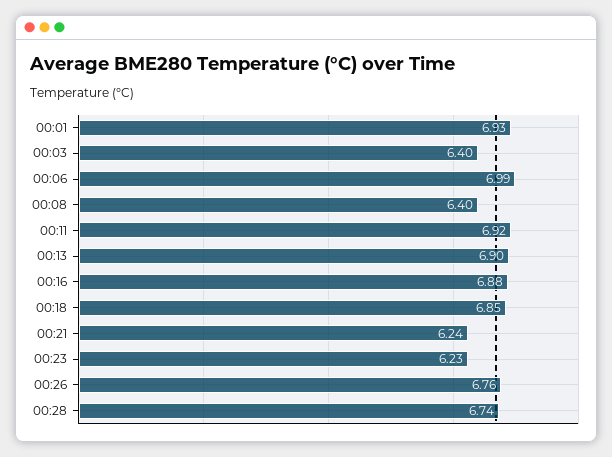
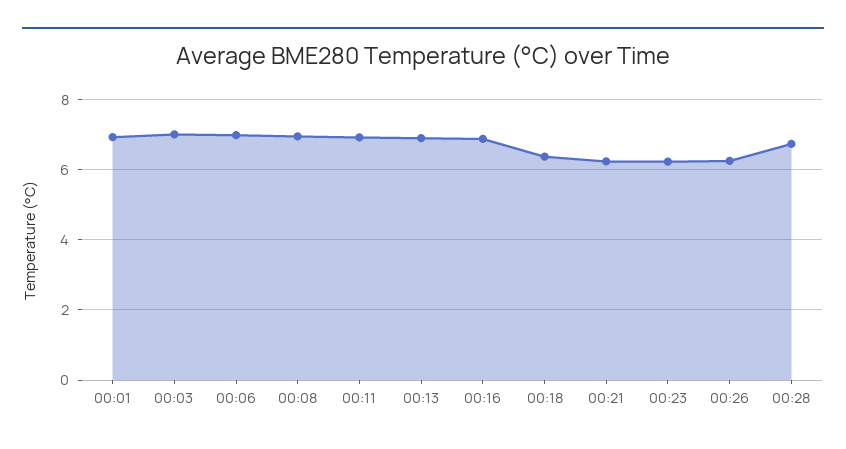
00:03: 6.4 -> 7
00:08: 6.4 -> 7
00:18: 6.85 -> 6.4
00:26: 6.76 -> 6.2

